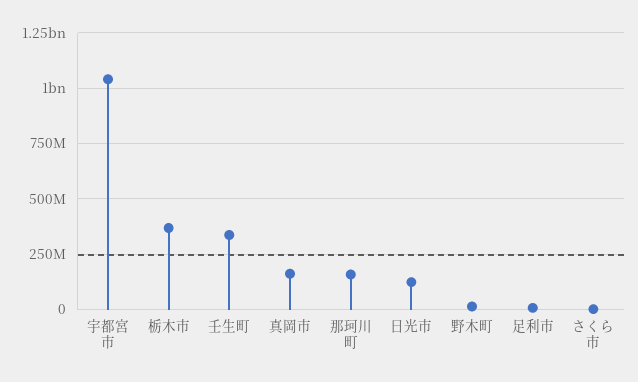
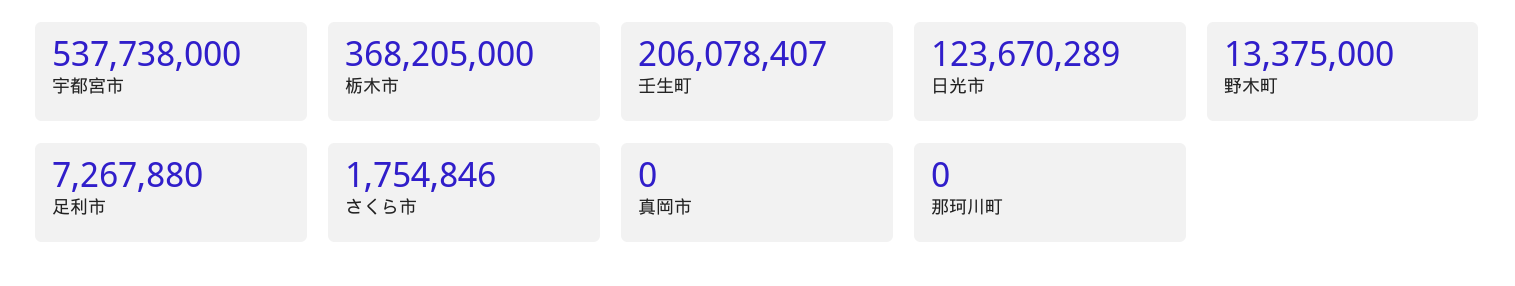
宇都宮市: 1050000000 -> 537738000
壬生町: 350000000 -> 206078407
真岡市: 150000000 -> 0
那珂川町: 150000000 -> 0

